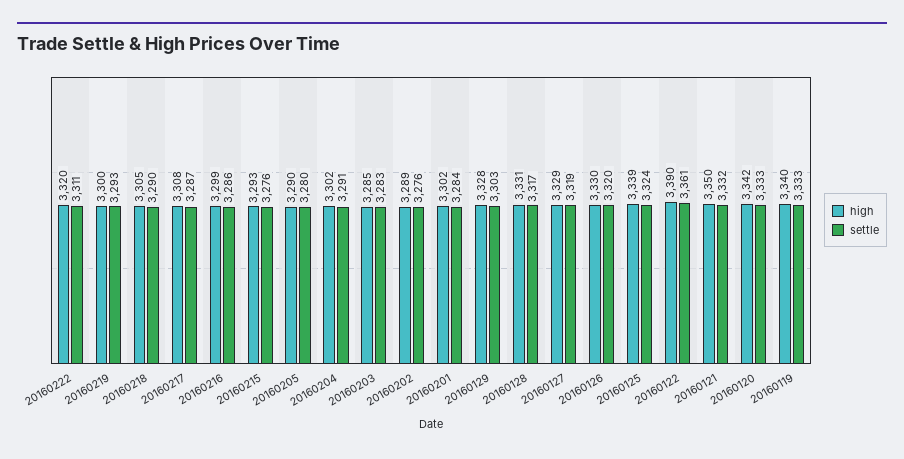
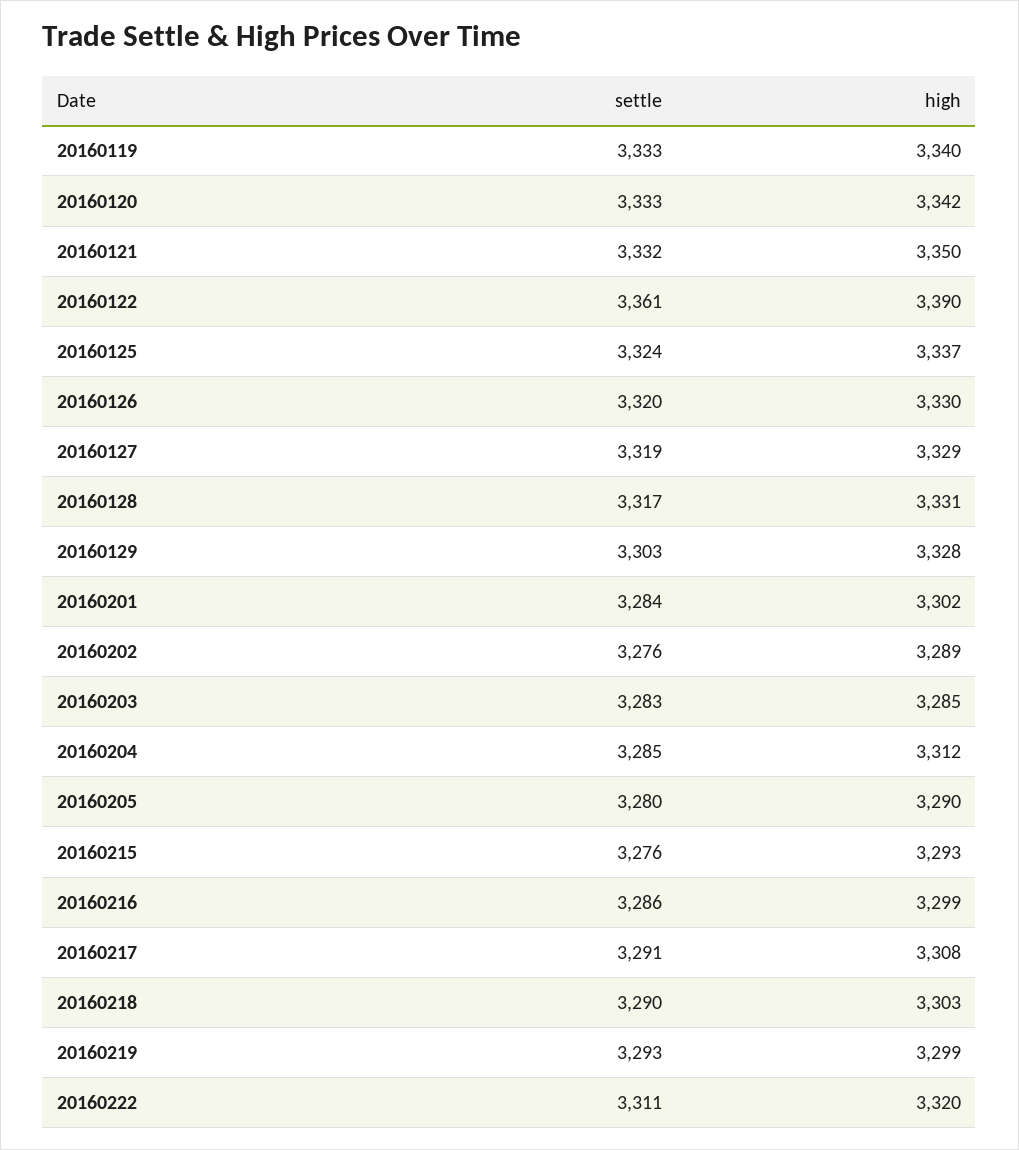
high, 20160219: 3300 -> 3299
high, 20160218: 3305 -> 3303
settle, 20160217: 3287 -> 3291
high, 20160204: 3302 -> 3312
settle, 20160204: 3291 -> 3285
high, 20160125: 3339 -> 3337

